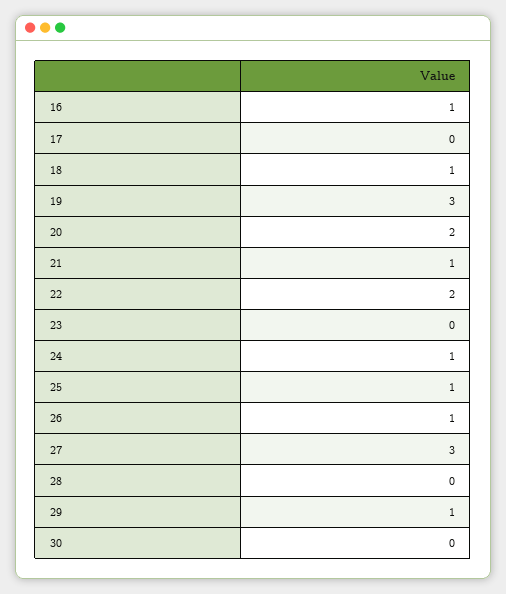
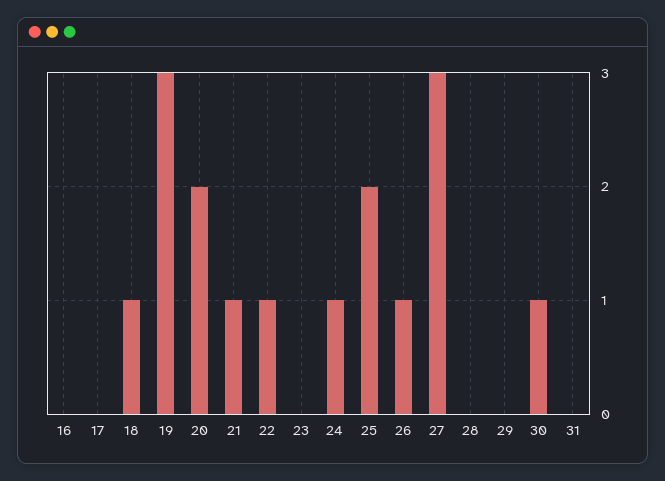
16: 1 -> 0
22: 2 -> 1
25: 1 -> 2
29: 1 -> 0
30: 0 -> 1
31: none -> 0

